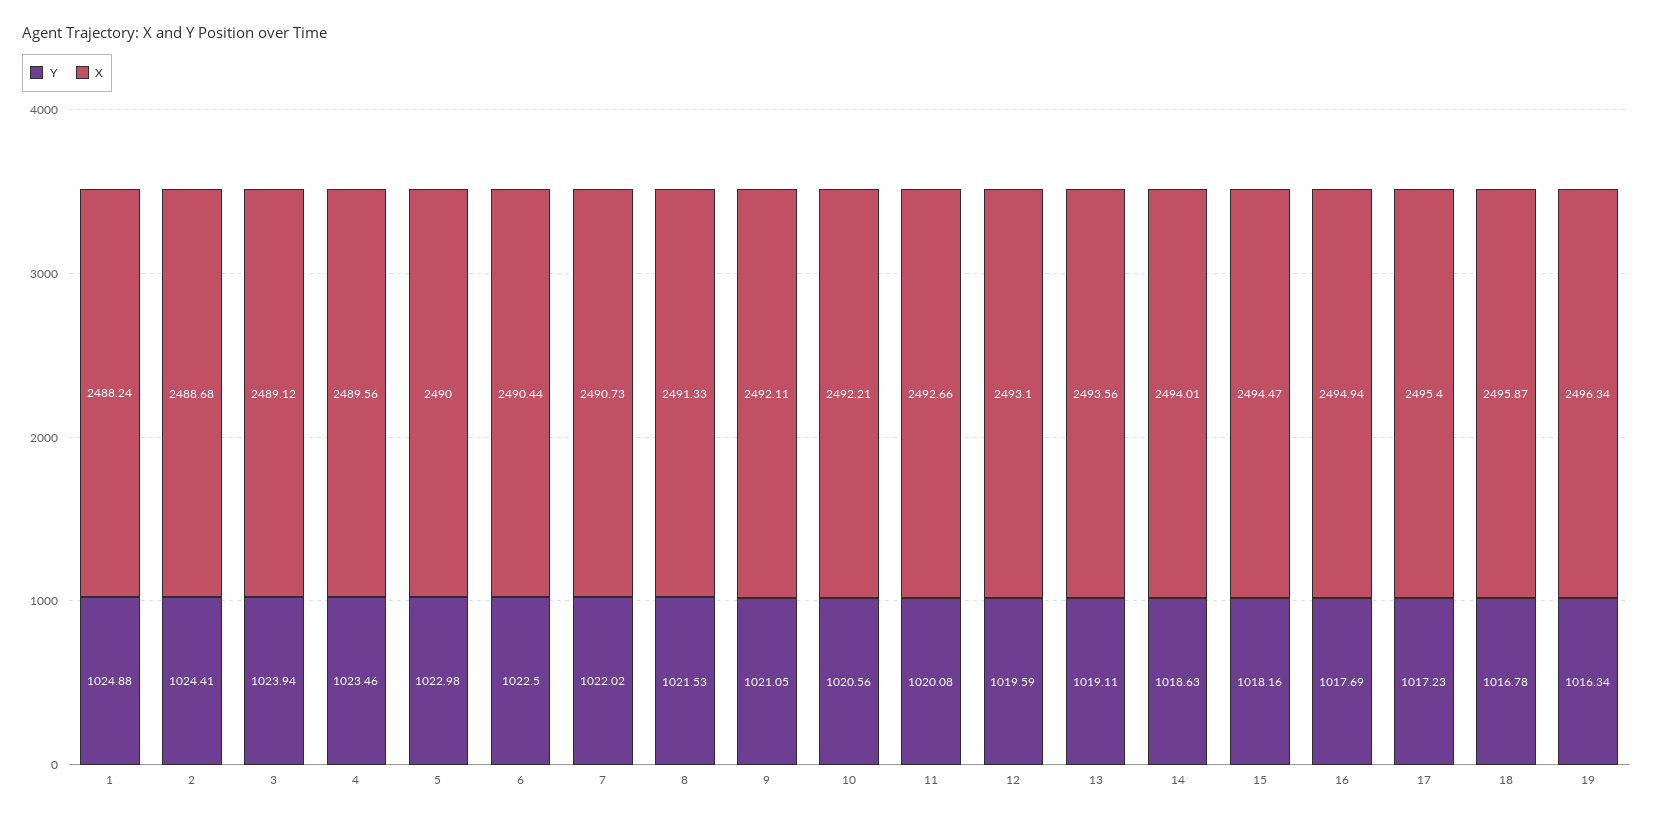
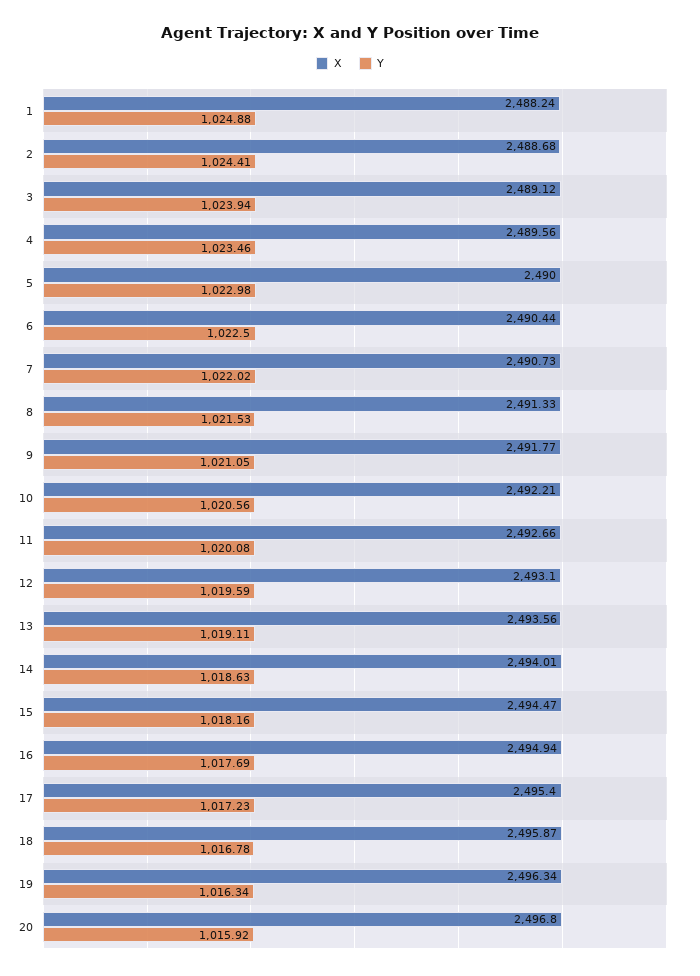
X, 9: 2492.11 -> 2491.77
X, 20: none -> 2496.8
Y, 20: none -> 1015.92

